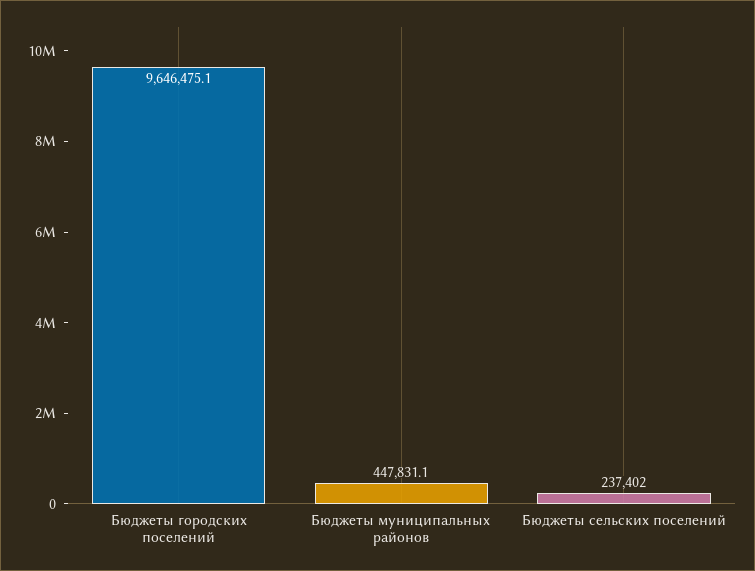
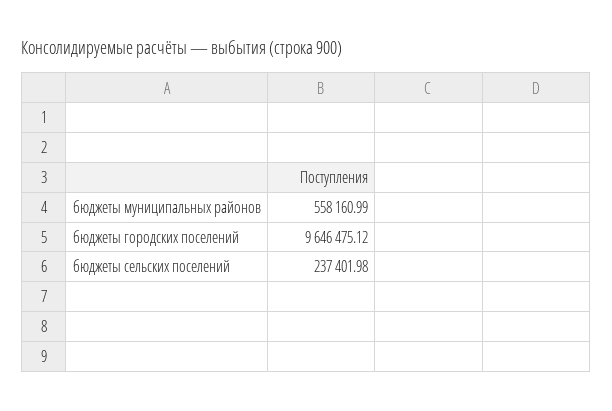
Бюджеты муниципальных районов: 447831.1 -> 558160.99

